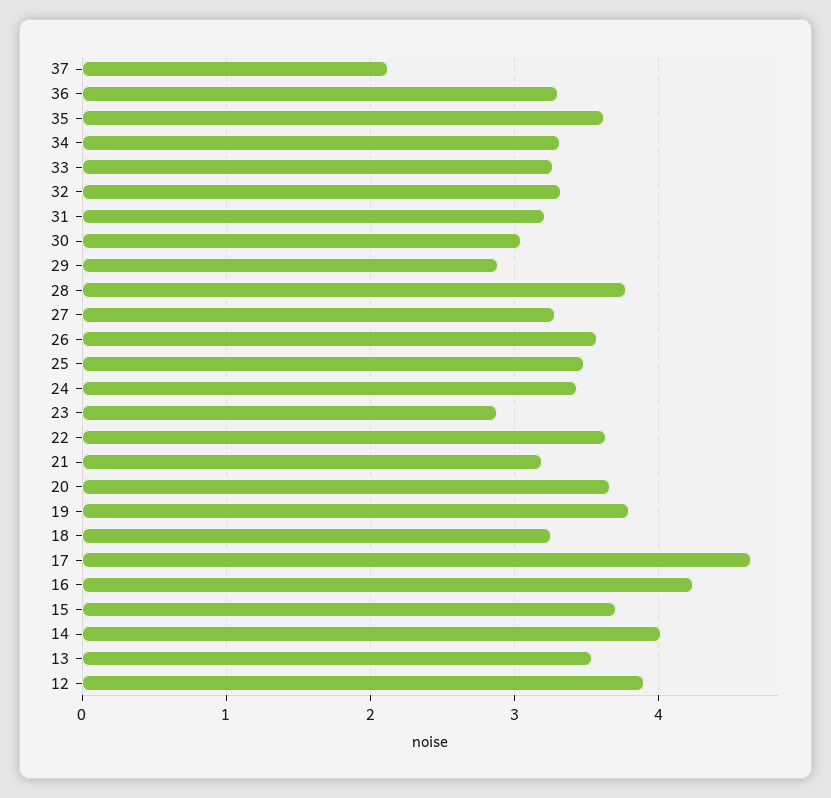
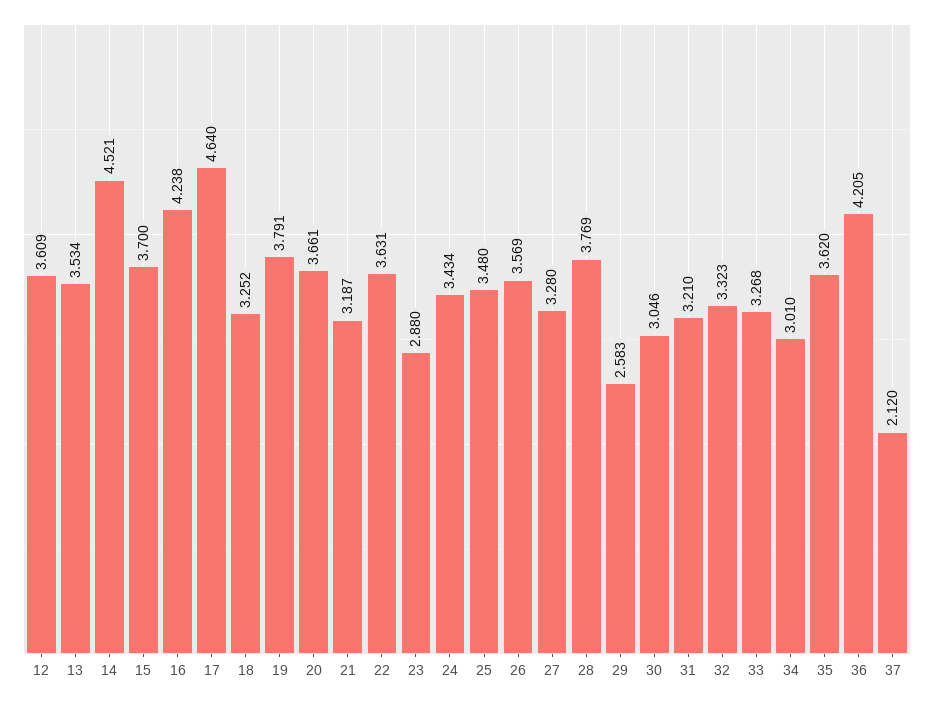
36: 3.3 -> 4.205
34: 3.3 -> 3.01
29: 2.9 -> 2.583
14: 4 -> 4.521
12: 3.9 -> 3.609

